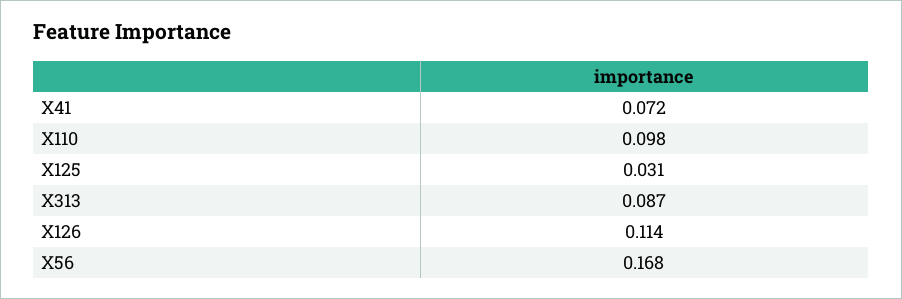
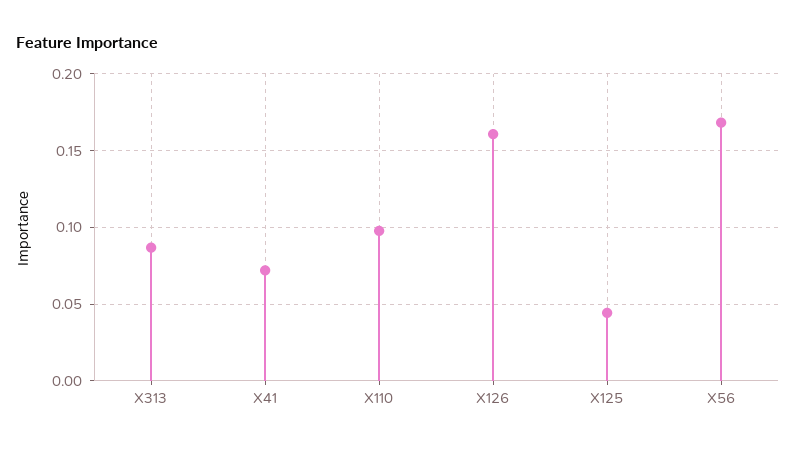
X125: 0.031 -> 0.045
X126: 0.114 -> 0.16

